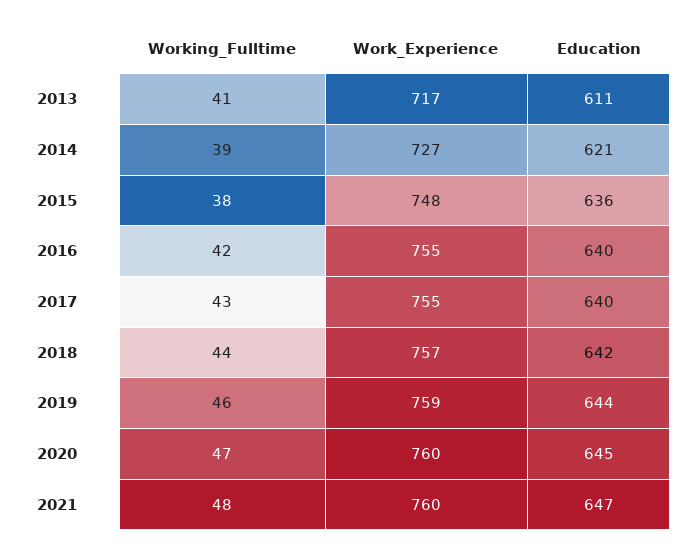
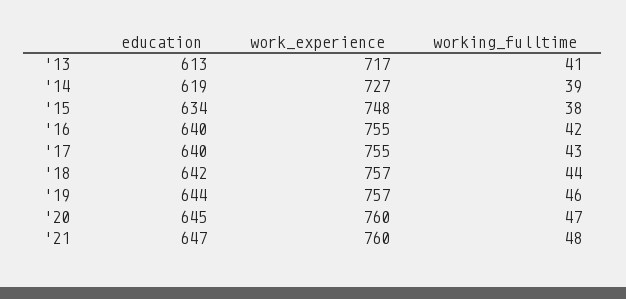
Education, 2013: 611 -> 613
Education, 2014: 621 -> 619
Education, 2015: 636 -> 634
Work_Experience, 2019: 759 -> 757

